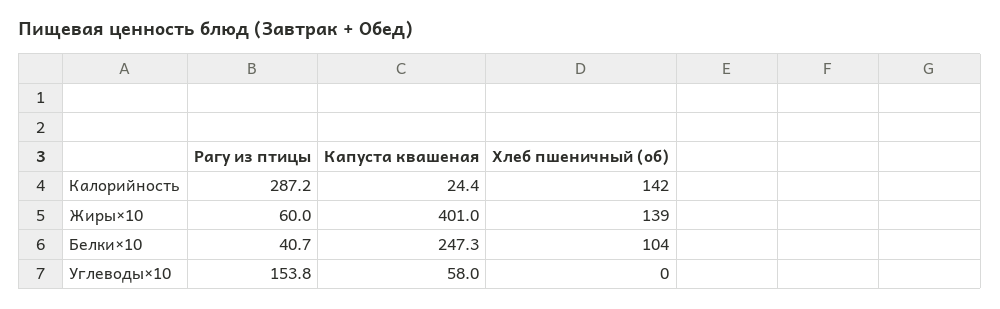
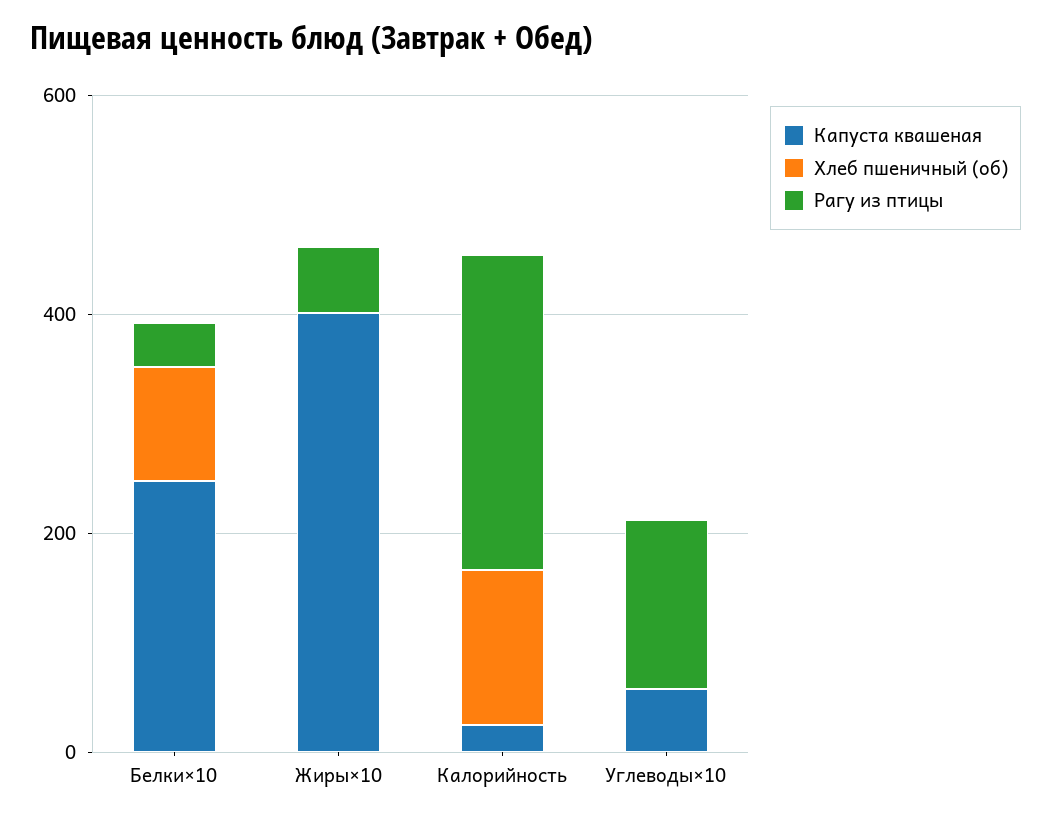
Хлеб пшеничный (об), Жиры×10: 139 -> 0

